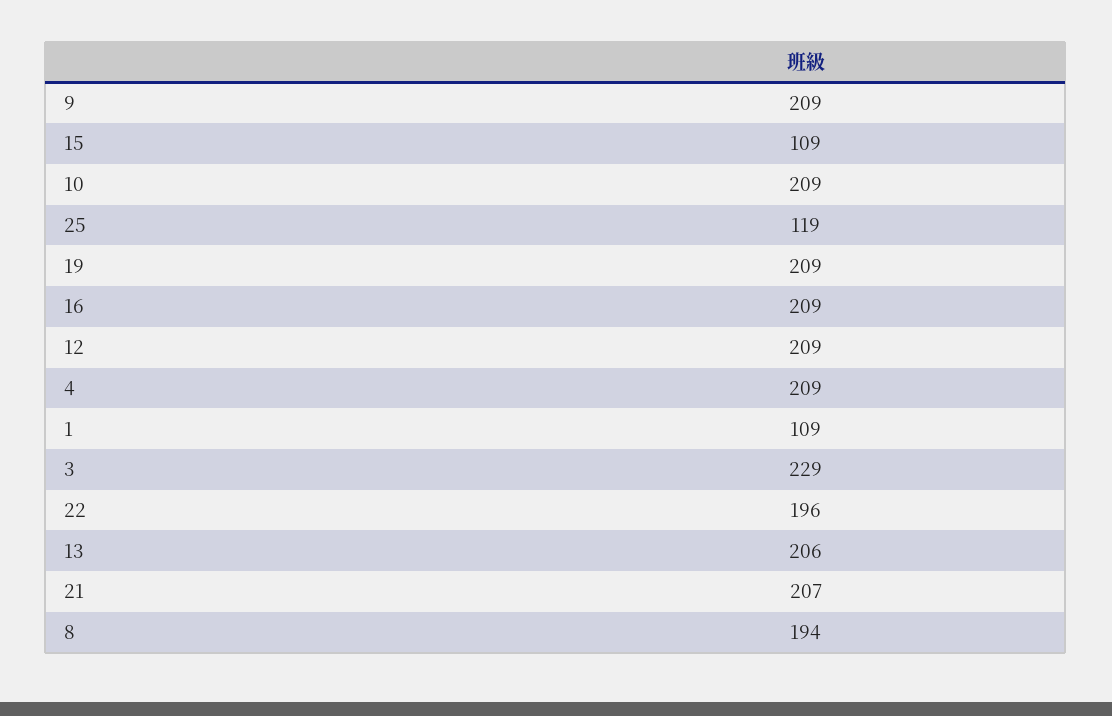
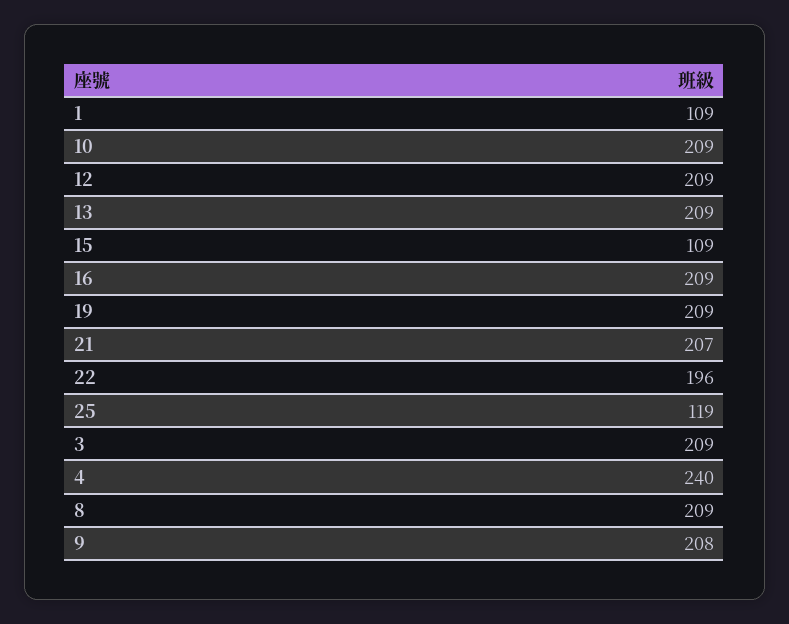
9: 209 -> 208
4: 209 -> 240
3: 229 -> 209
13: 206 -> 209
8: 194 -> 209

